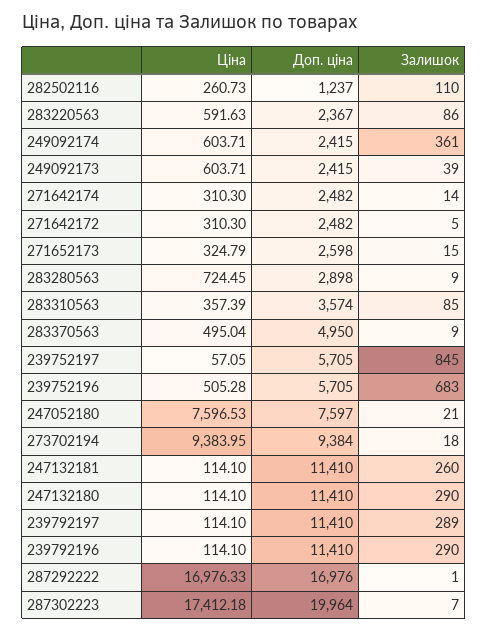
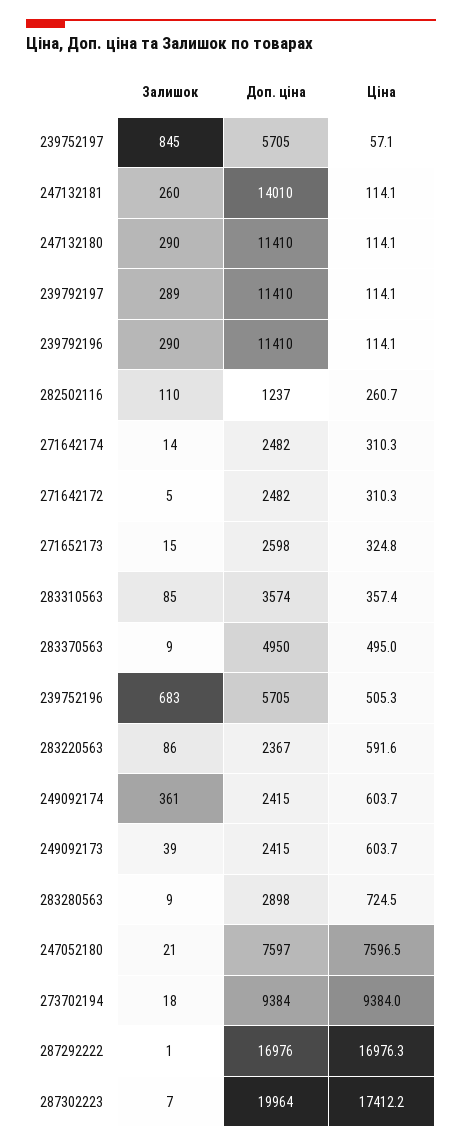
Доп. ціна, 247132181: 11410 -> 14010

